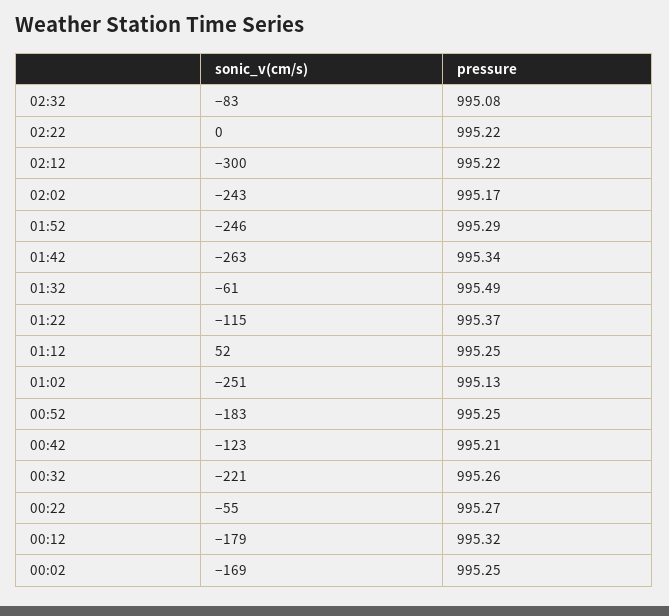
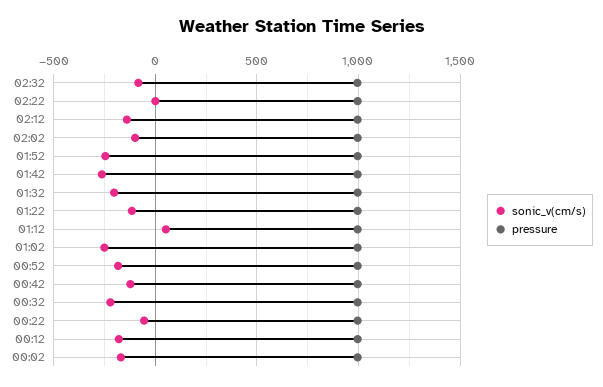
sonic_v(cm/s), 02:12: -300 -> -150
sonic_v(cm/s), 02:02: -243 -> -100
sonic_v(cm/s), 01:32: -61 -> -200

